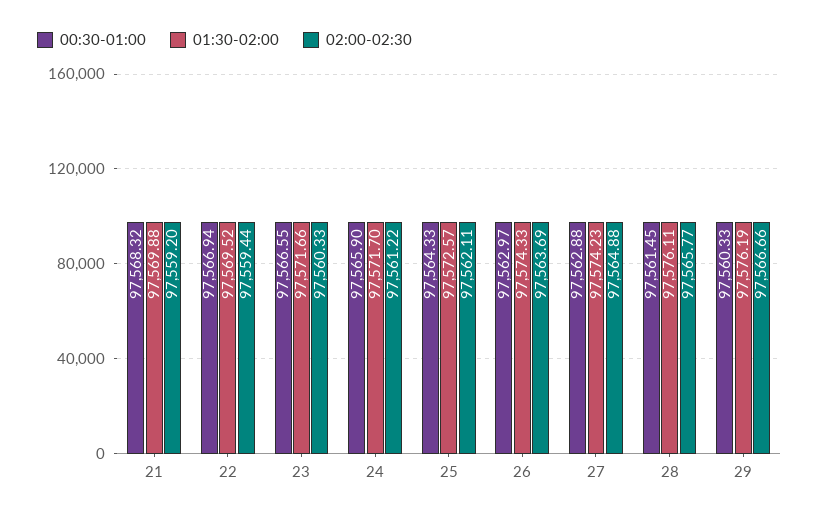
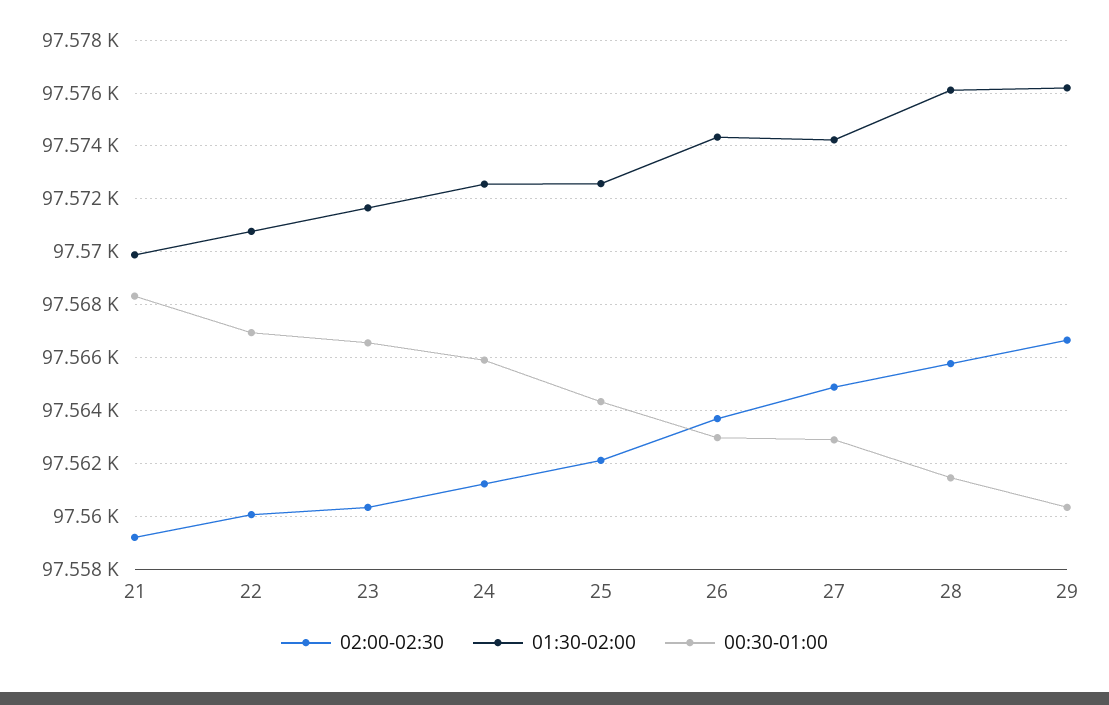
01:30-02:00, 22: 97569.52 -> 97570.75
02:00-02:30, 22: 97559.44 -> 97560
01:30-02:00, 24: 97571.7 -> 97572.5

